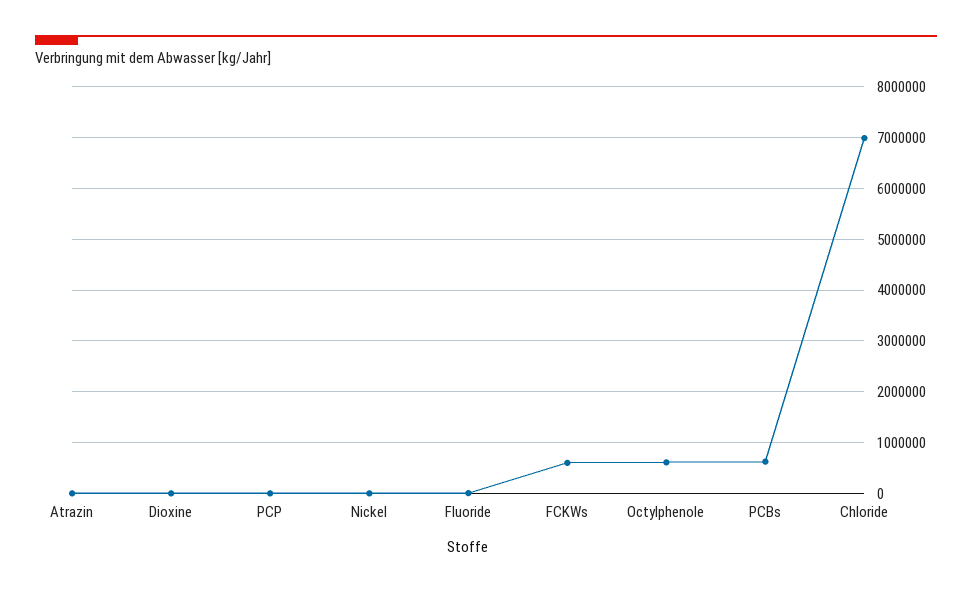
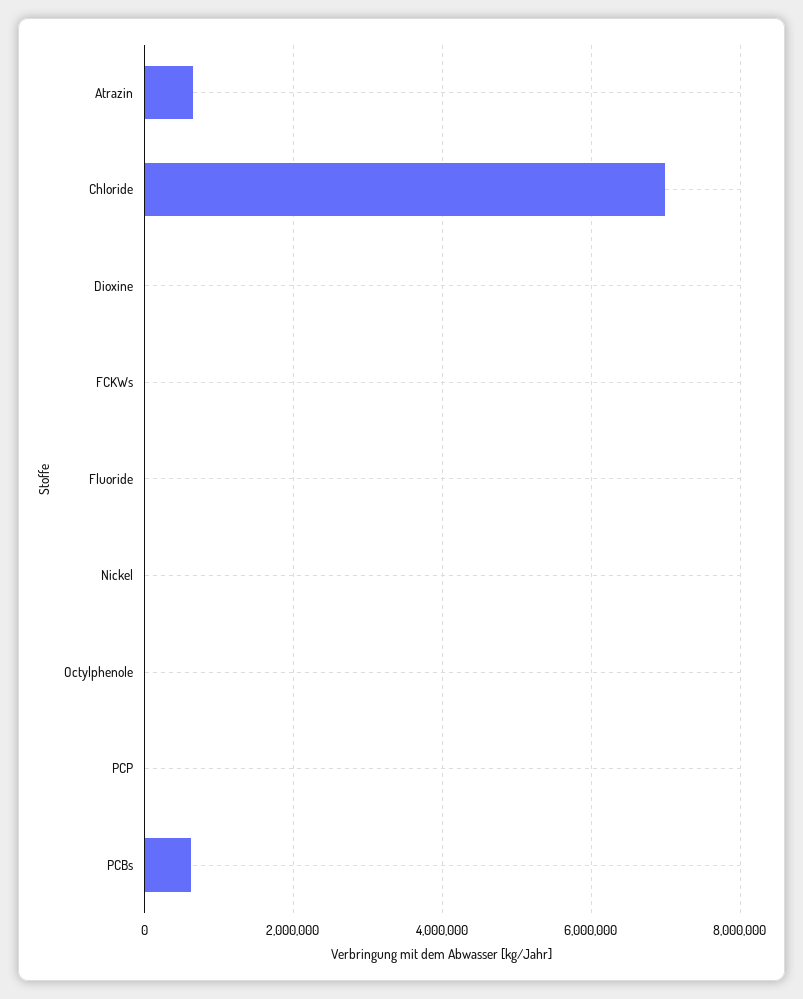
Atrazin: 0 -> 600000
FCKWs: 600000 -> 0
Octylphenole: 600000 -> 0

